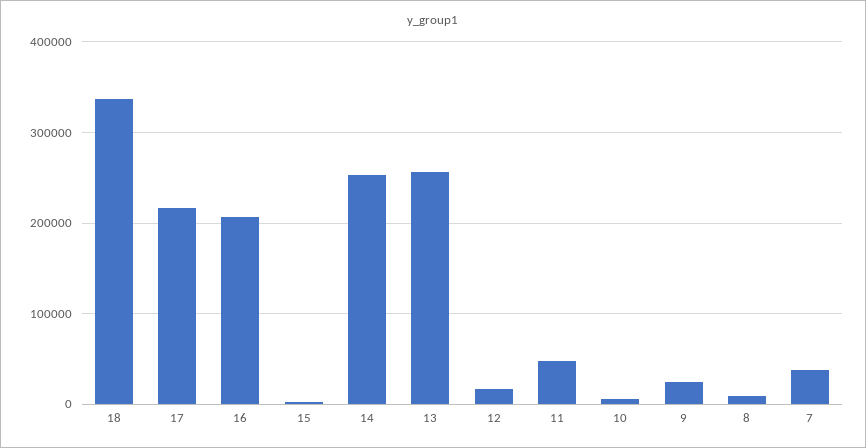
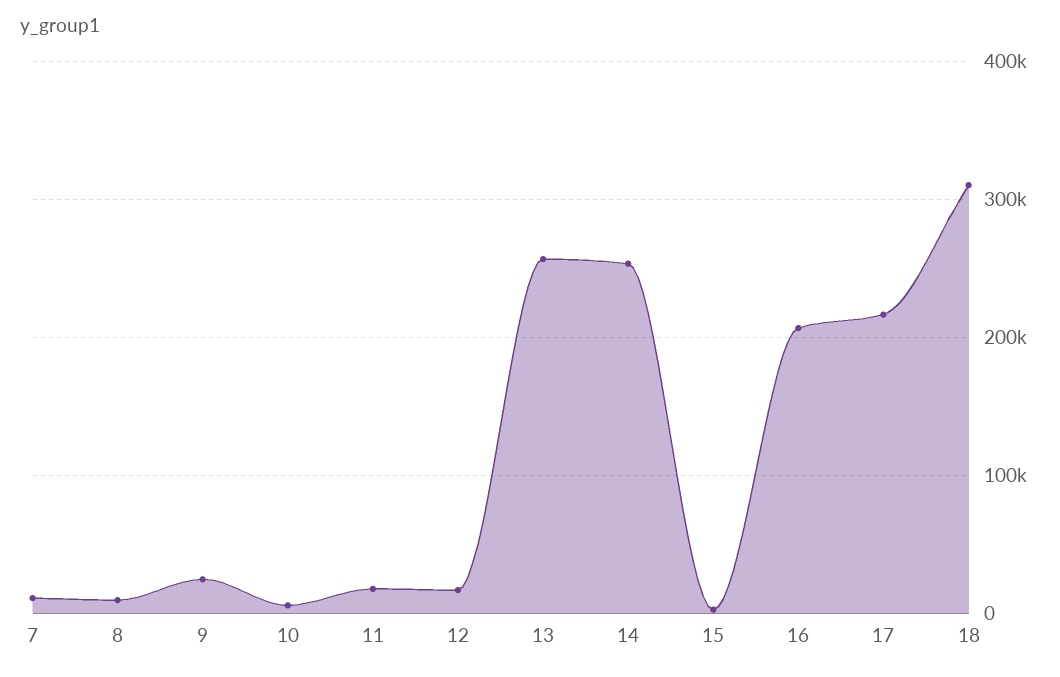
18: 340000 -> 310000
11: 50000 -> 20000
7: 40000 -> 10000

